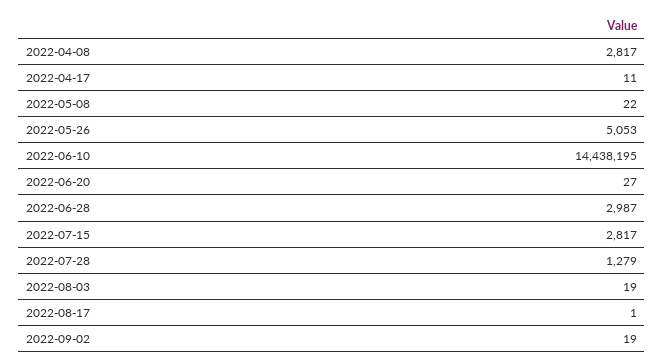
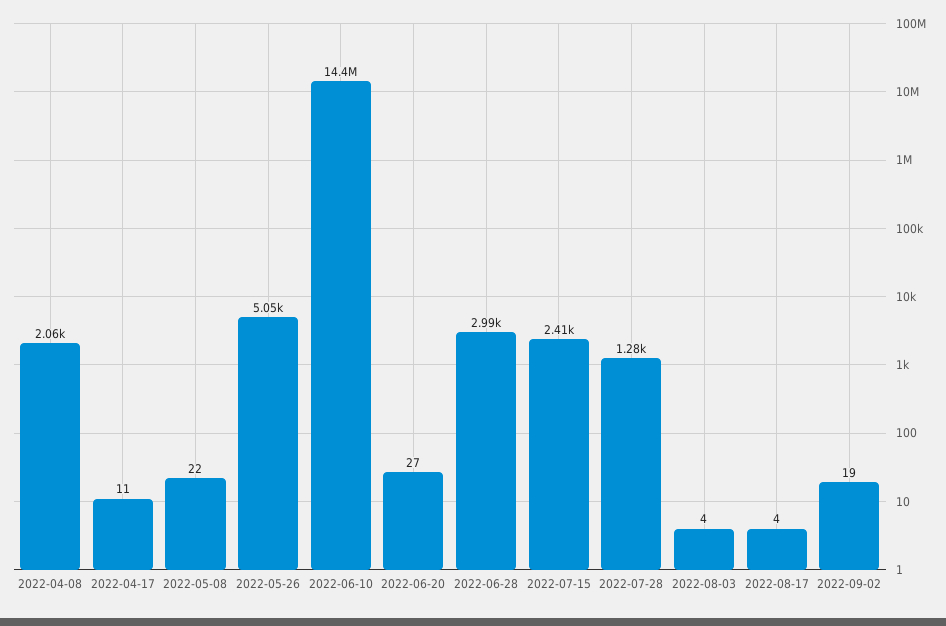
2022-04-08: 2817 -> 2060
2022-07-15: 2817 -> 2410
2022-08-03: 19 -> 4
2022-08-17: 1 -> 4

